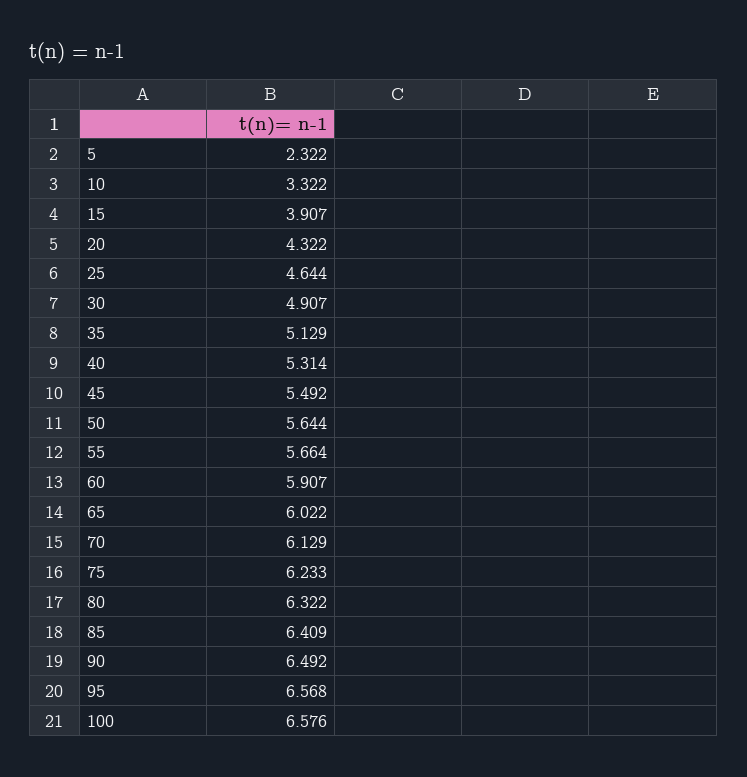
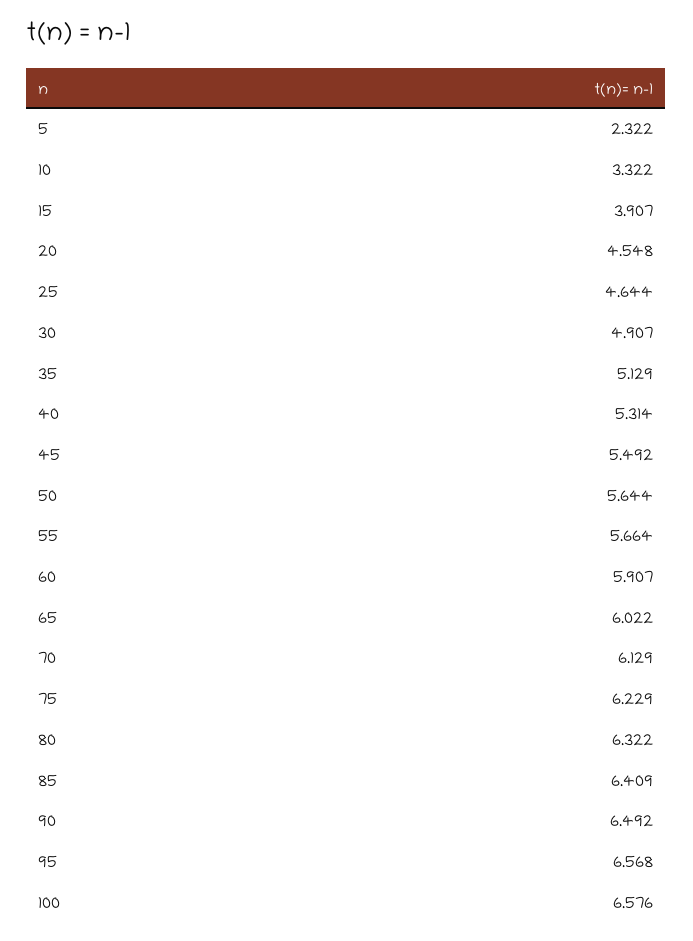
20: 4.322 -> 4.548
75: 6.233 -> 6.229

